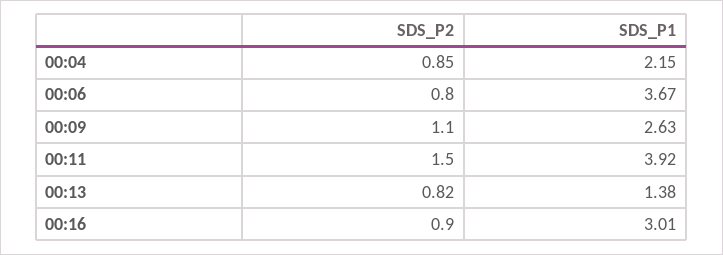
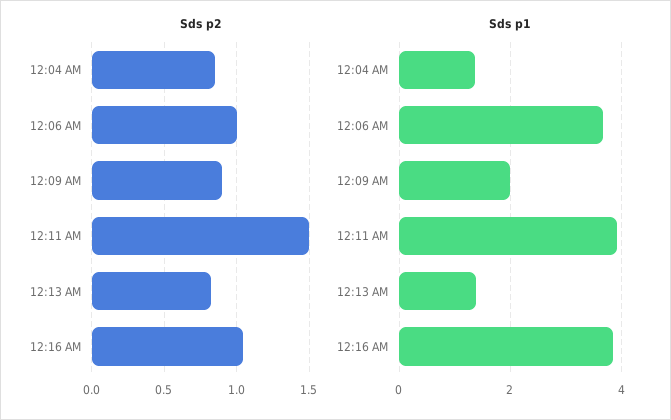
SDS_P1, 00:04: 2.15 -> 1.4
SDS_P2, 00:06: 0.8 -> 1
SDS_P2, 00:09: 1.1 -> 0.9
SDS_P1, 00:09: 2.63 -> 2
SDS_P2, 00:16: 0.9 -> 1.05
SDS_P1, 00:16: 3.01 -> 3.8

